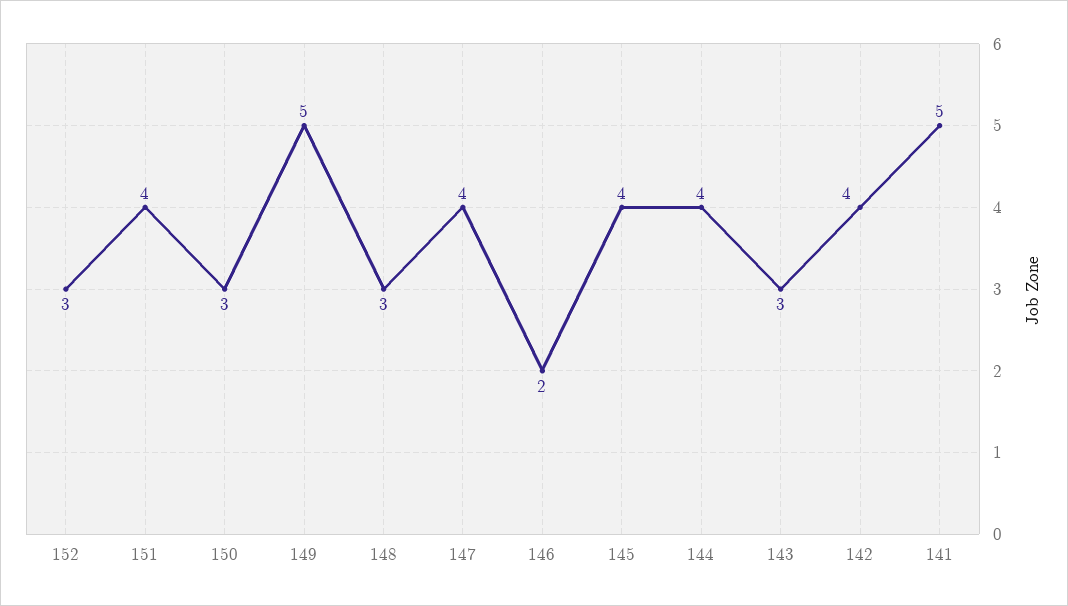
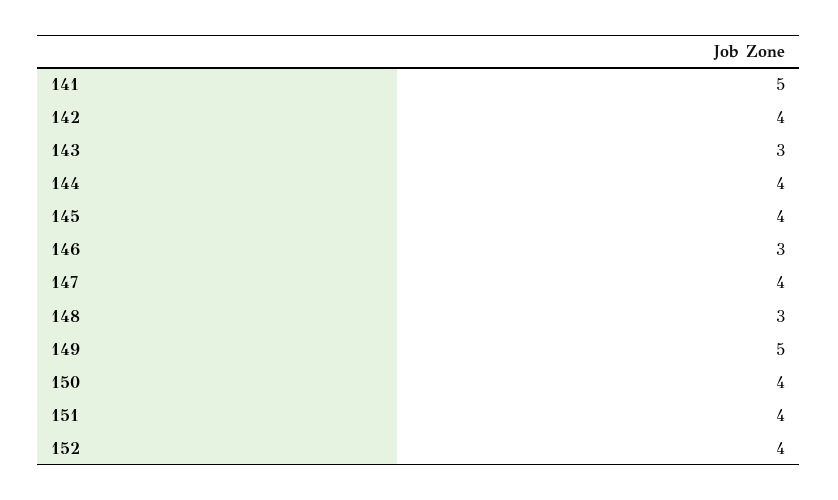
152: 3 -> 4
150: 3 -> 4
146: 2 -> 3

